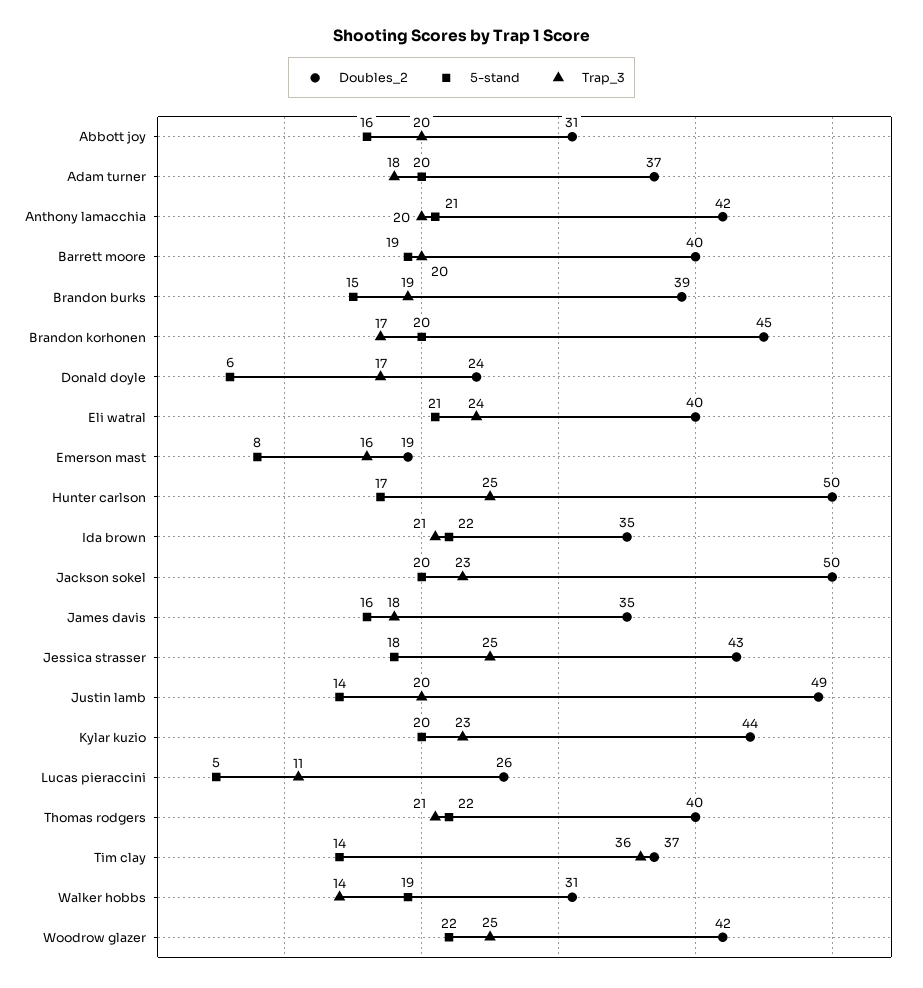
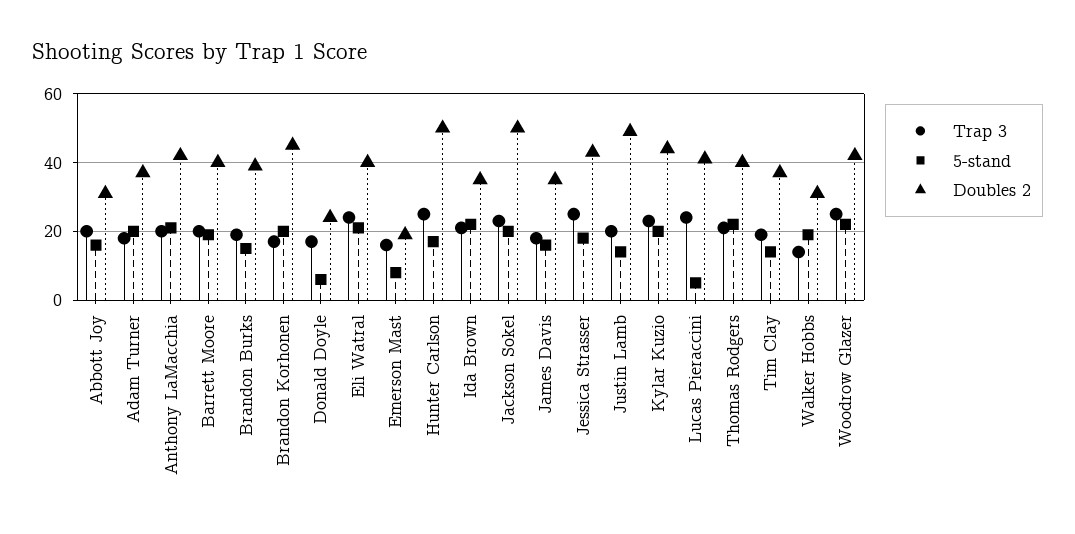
Doubles_2, Lucas pieraccini: 26 -> 40
Trap_3, Lucas pieraccini: 11 -> 25
Trap_3, Tim clay: 36 -> 20

